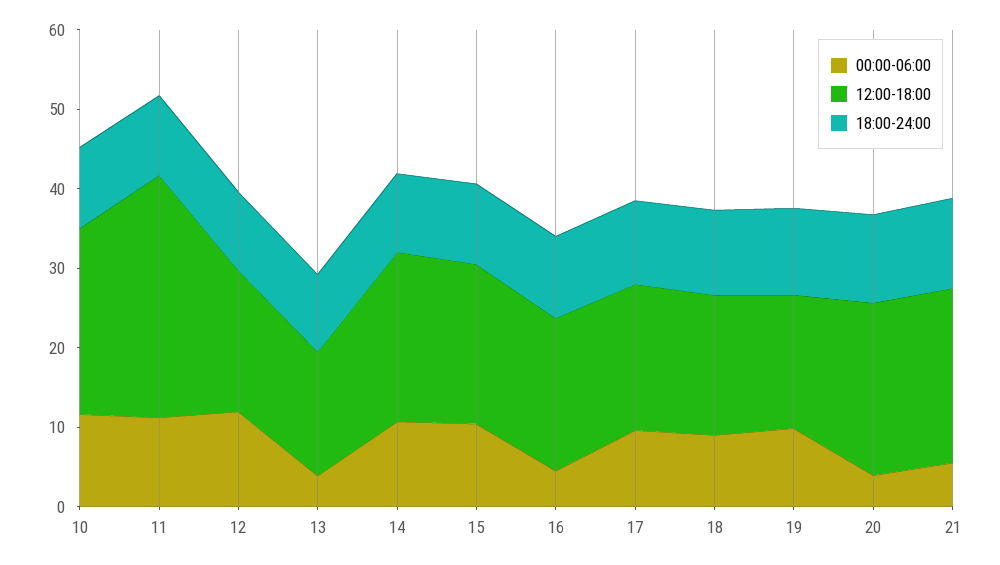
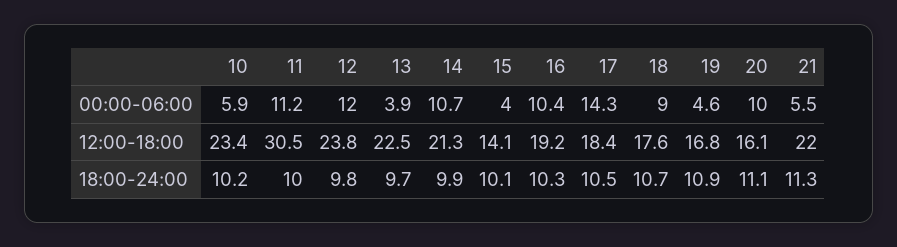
00:00-06:00, 10: 12 -> 5.9
12:00-18:00, 12: 18 -> 23.8
12:00-18:00, 13: 16 -> 22.5
00:00-06:00, 15: 10 -> 4
12:00-18:00, 15: 20 -> 14.1
00:00-06:00, 16: 4 -> 10.4
00:00-06:00, 17: 10 -> 14.3
00:00-06:00, 19: 10 -> 4.6
00:00-06:00, 20: 4 -> 10
12:00-18:00, 20: 22 -> 16.1

